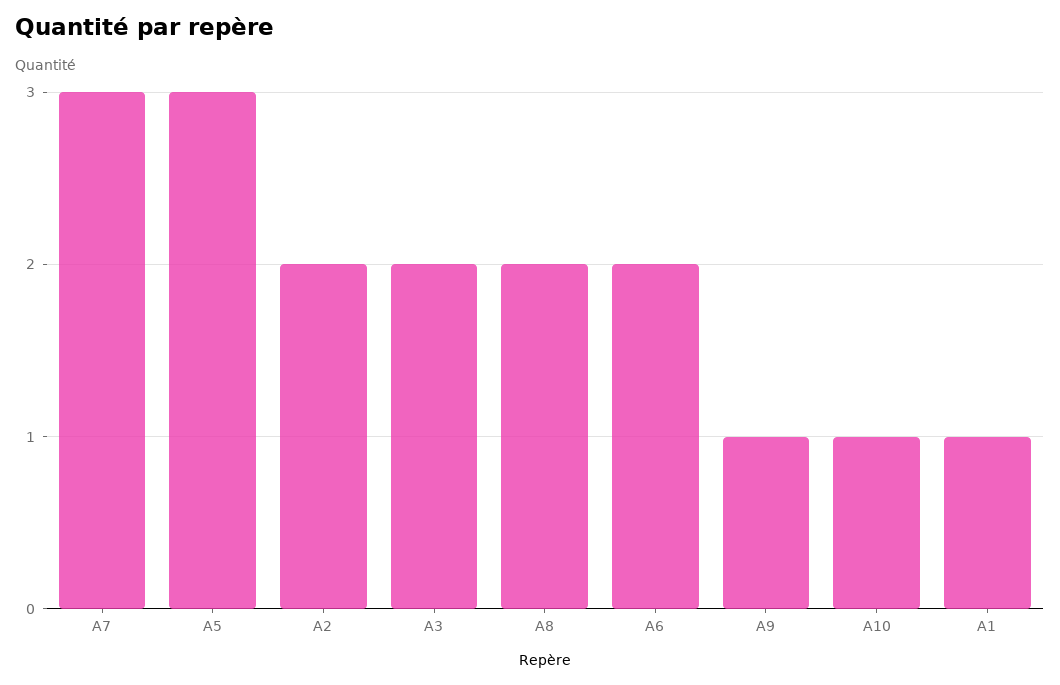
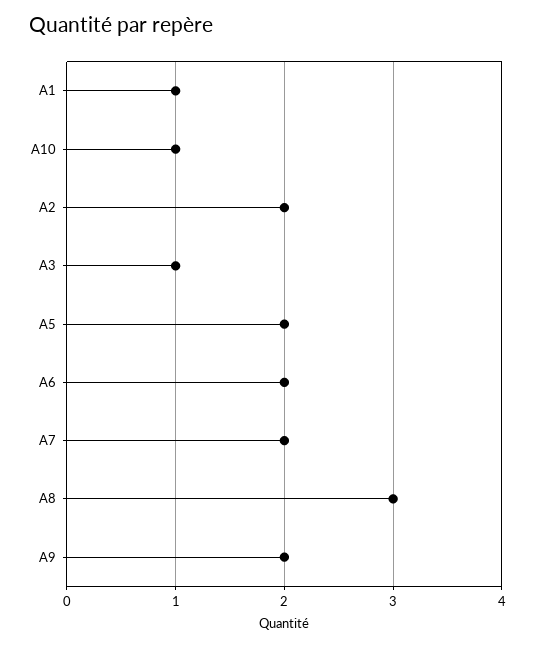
A7: 3 -> 2
A5: 3 -> 2
A3: 2 -> 1
A8: 2 -> 3
A9: 1 -> 2

